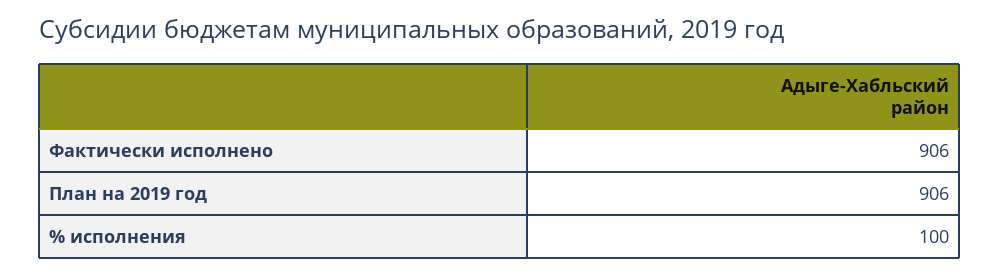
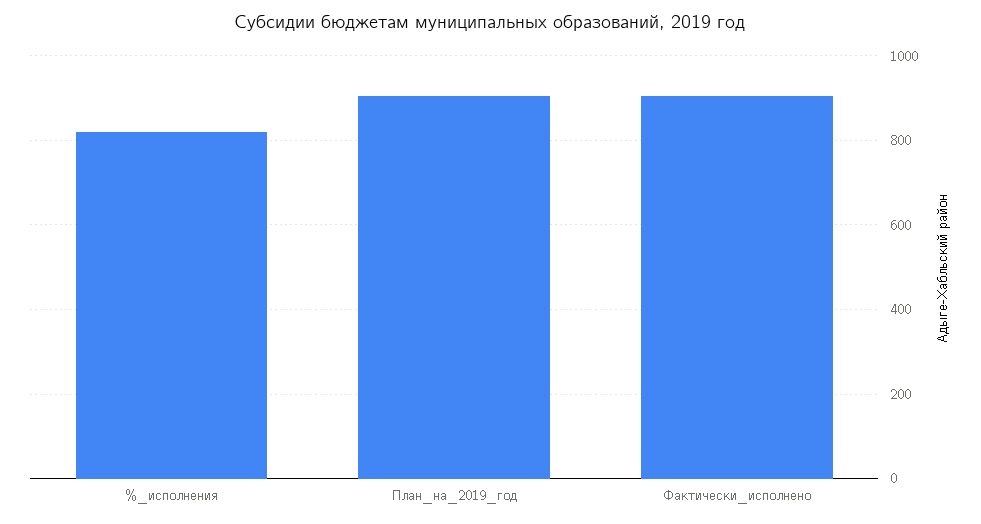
% исполнения: 100 -> 820

